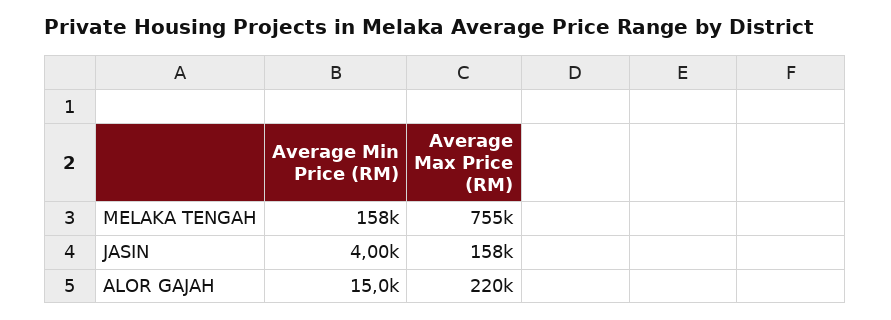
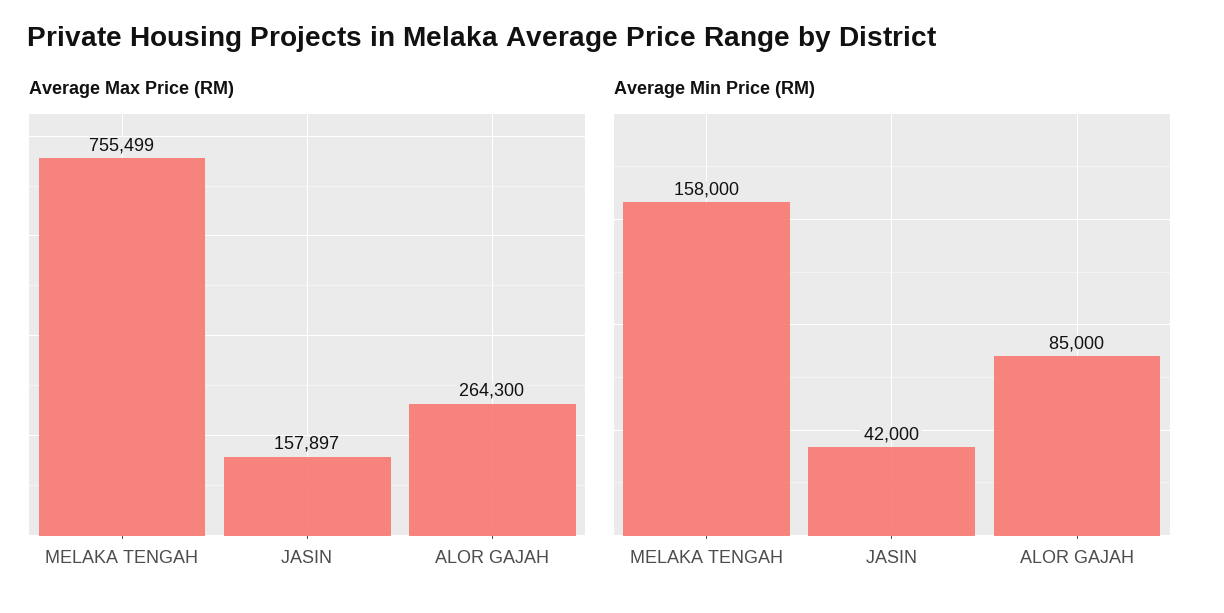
Average Min Price (RM), JASIN: 4000 -> 42000
Average Min Price (RM), ALOR GAJAH: 15000 -> 85000
Average Max Price (RM), ALOR GAJAH: 220000 -> 264300

